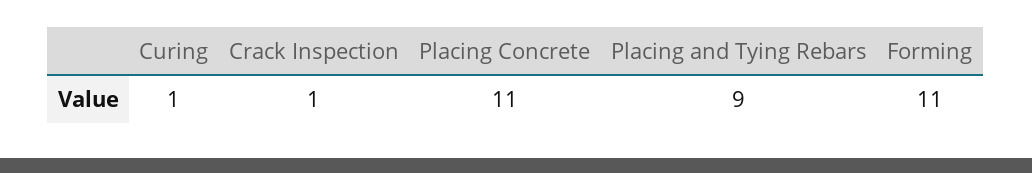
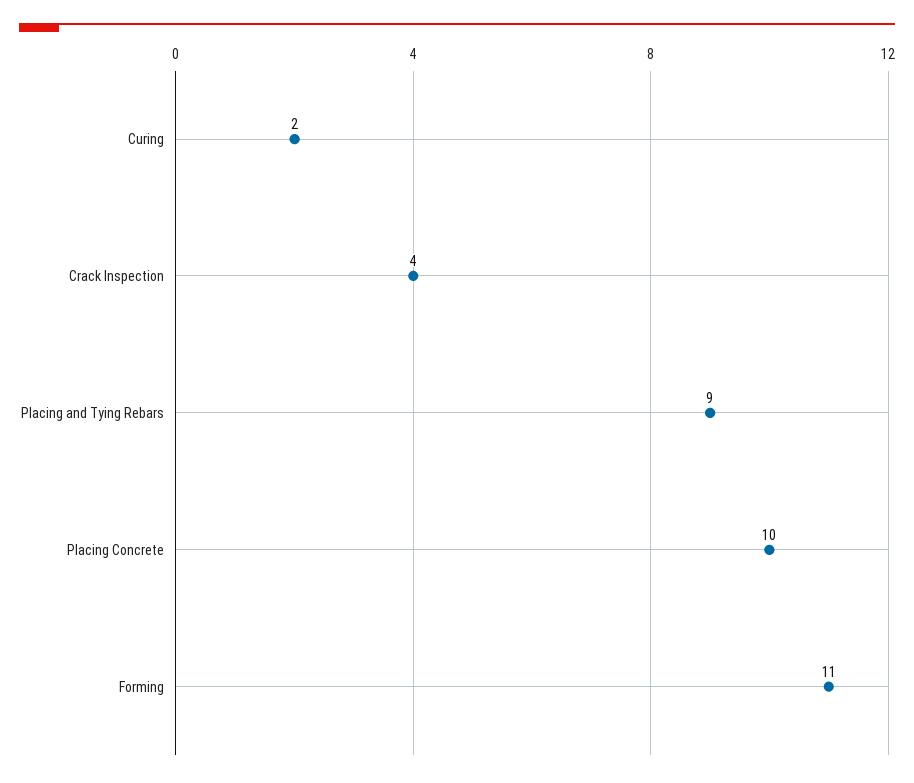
Curing: 1 -> 2
Crack Inspection: 1 -> 4
Placing Concrete: 11 -> 10

